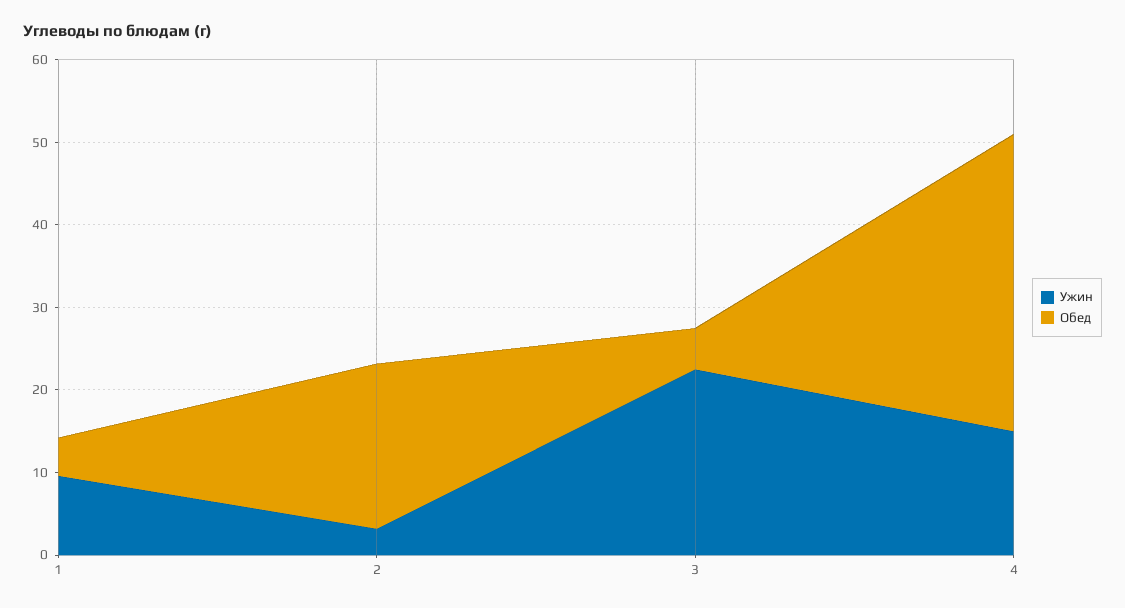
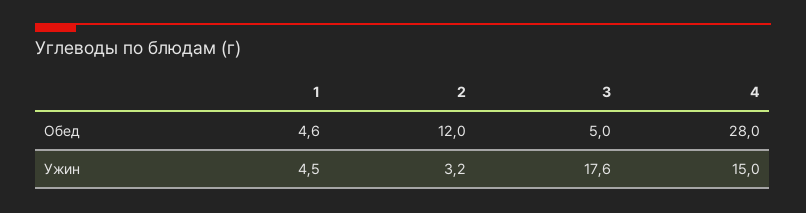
Ужин, 1: 10 -> 4.5
Обед, 2: 20 -> 12
Ужин, 3: 22 -> 17.6
Обед, 4: 36 -> 28

